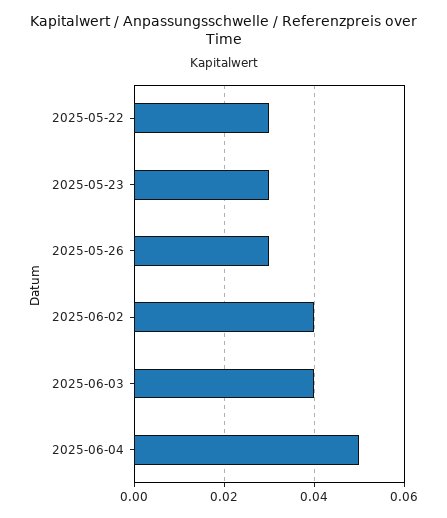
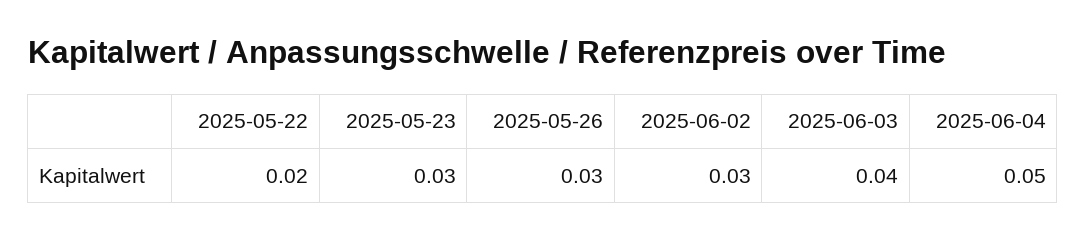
2025-05-22: 0.03 -> 0.02
2025-06-02: 0.04 -> 0.03

